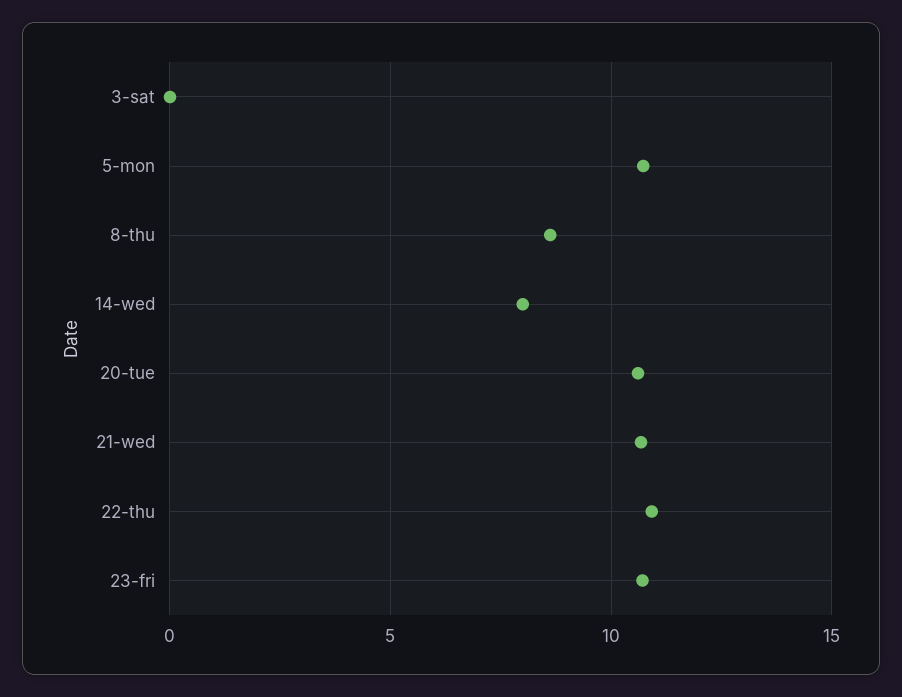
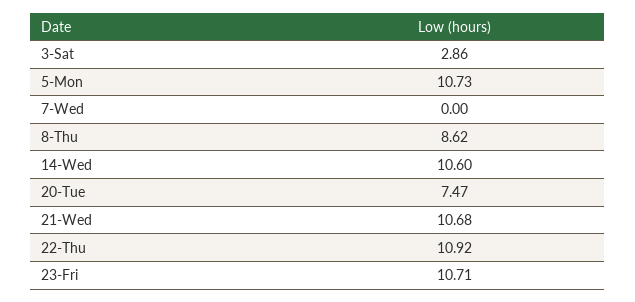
3-sat: 0 -> 2.86
14-wed: 8 -> 10.6
20-tue: 10.5 -> 7.47
7-Wed: none -> 0

